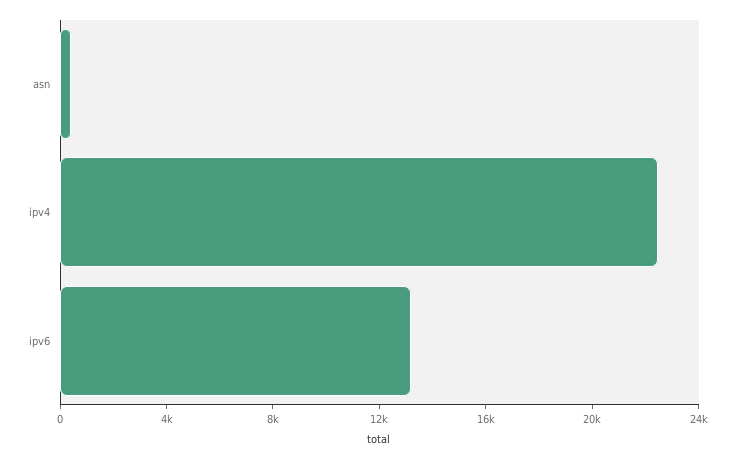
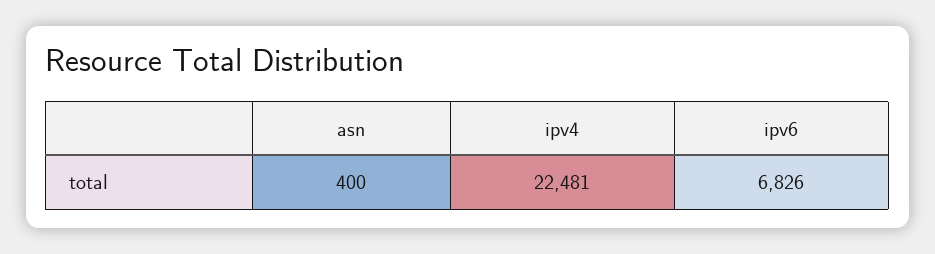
ipv6: 13000 -> 6826

